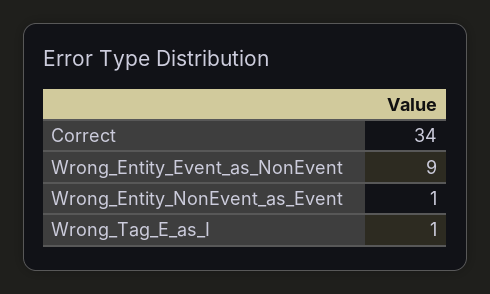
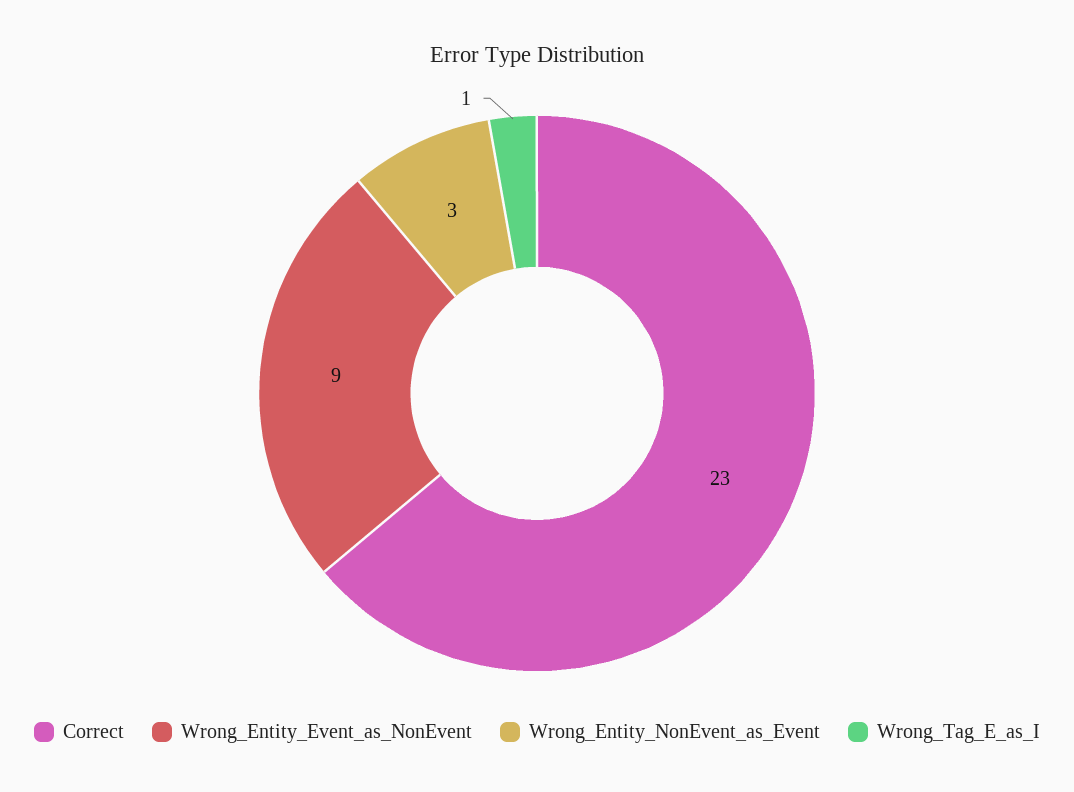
Correct: 34 -> 23
Wrong_Entity_NonEvent_as_Event: 1 -> 3

